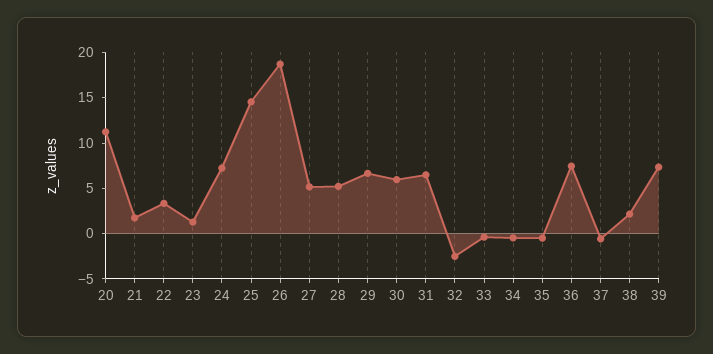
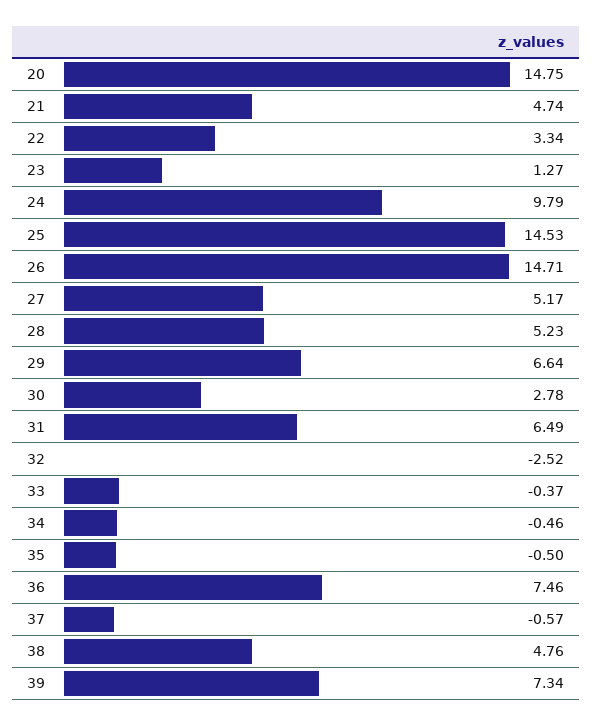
20: 11 -> 14.75
21: 2 -> 4.74
24: 7 -> 9.79
26: 19 -> 14.71
30: 6 -> 2.78
38: 2 -> 4.76

